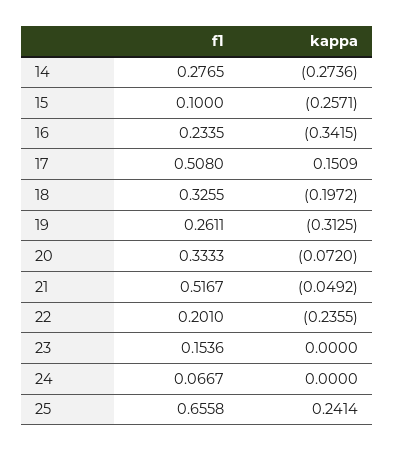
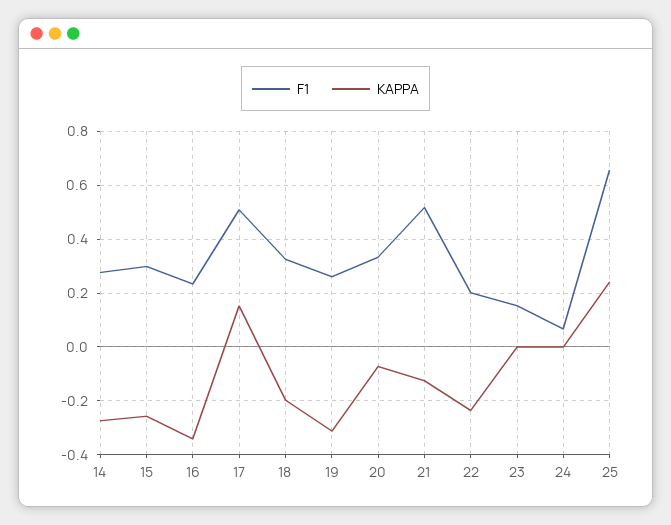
f1, 15: 0.1 -> 0.3
kappa, 21: -0.0492 -> -0.125

